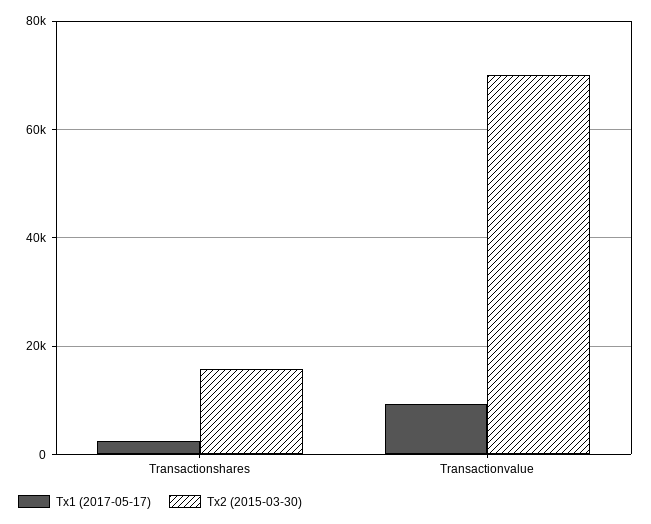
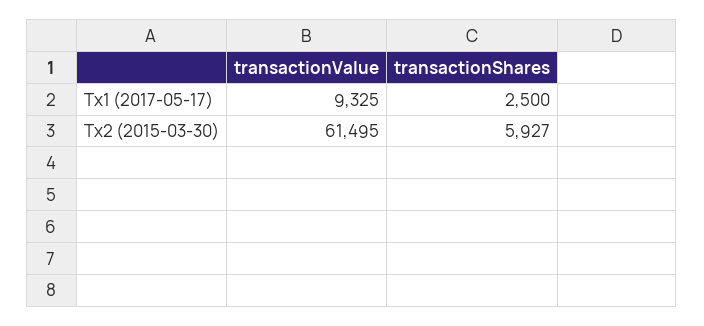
Tx2 (2015-03-30), Transactionshares: 16000 -> 5927
Tx2 (2015-03-30), Transactionvalue: 70000 -> 61495

